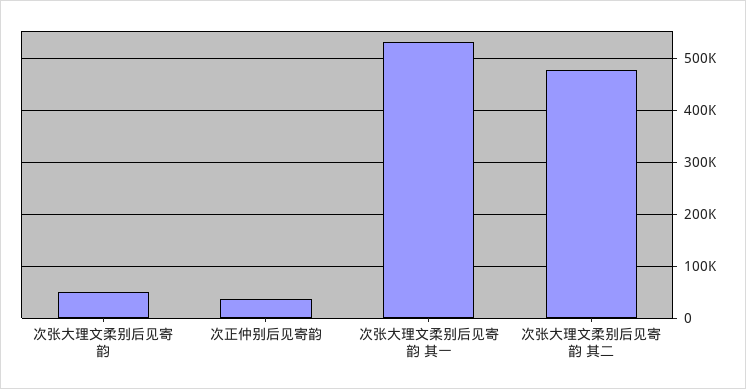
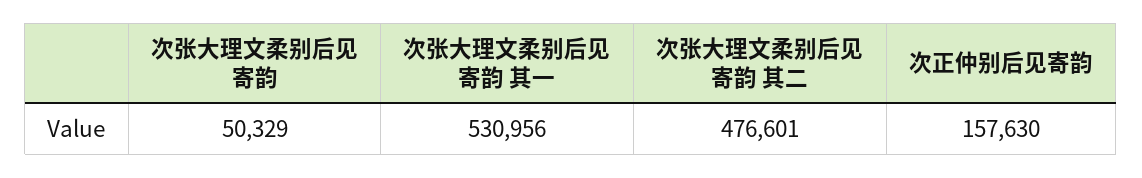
次正仲别后见寄韵: 40000 -> 157630

